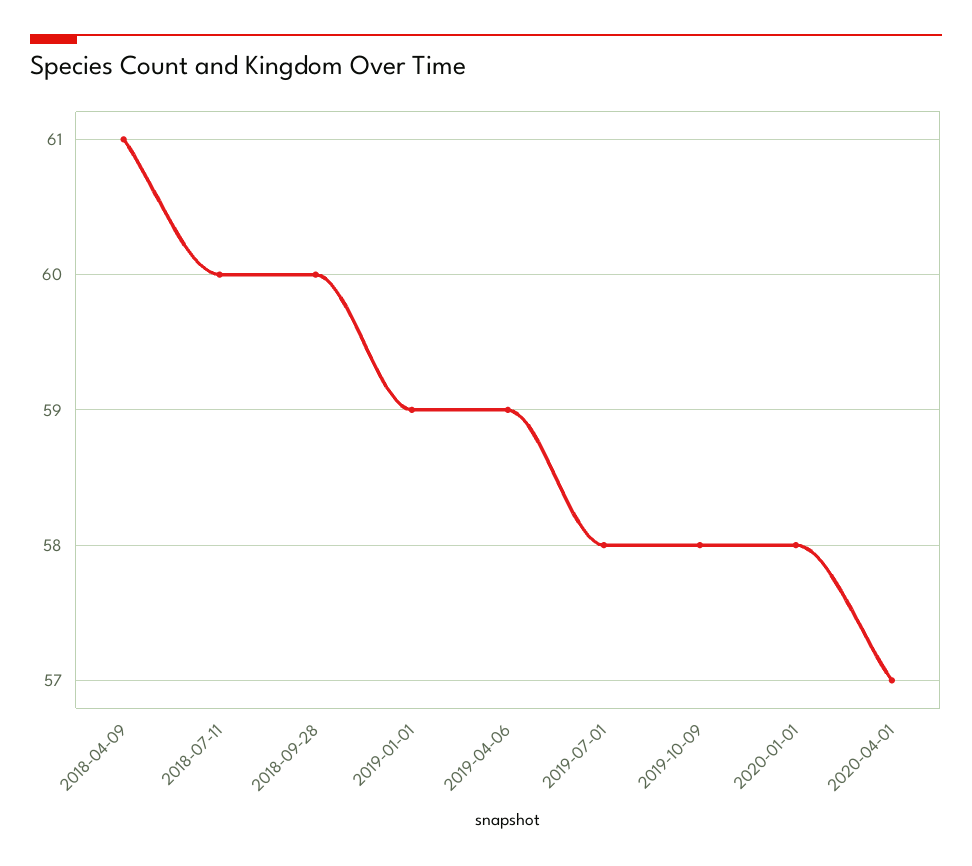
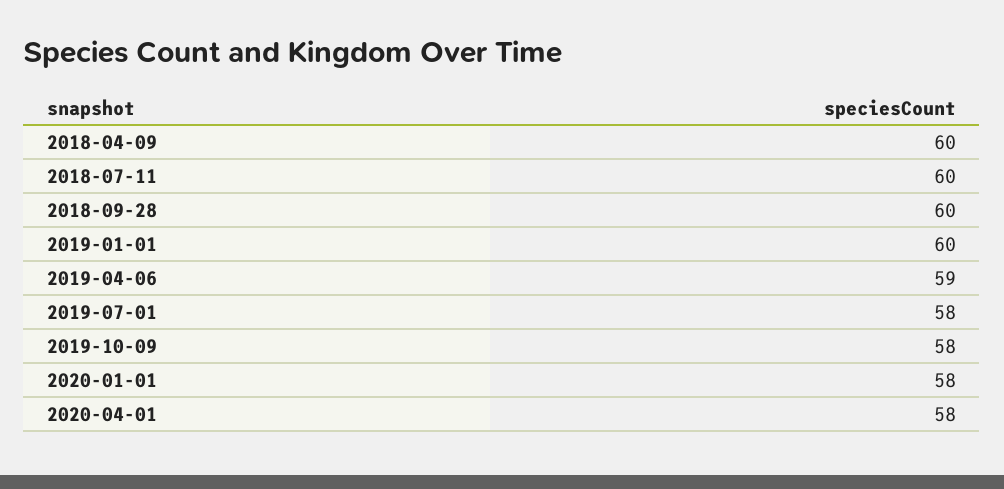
2018-04-09: 61 -> 60
2019-01-01: 59 -> 60
2020-04-01: 57 -> 58

